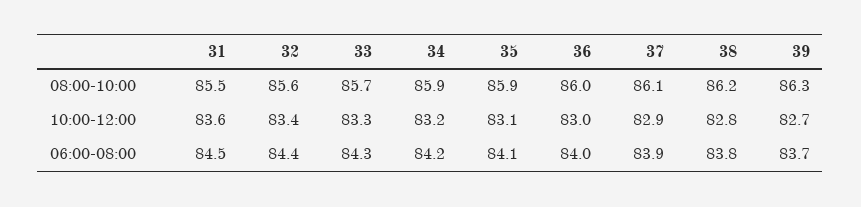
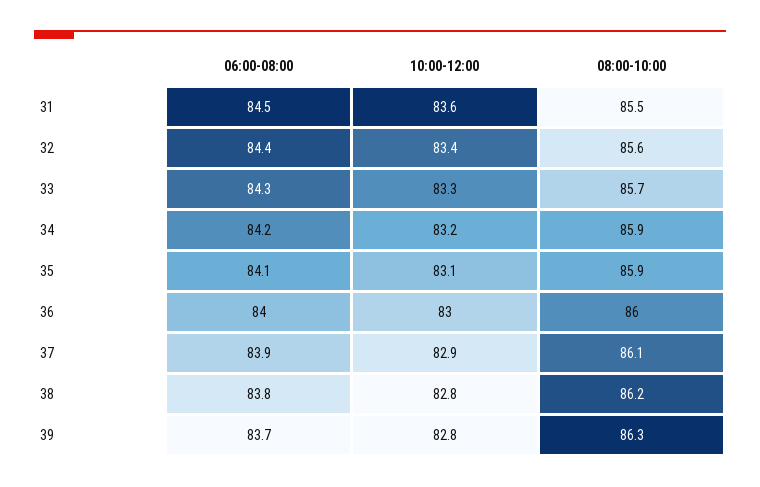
39, 10:00-12:00: 82.7 -> 82.8

